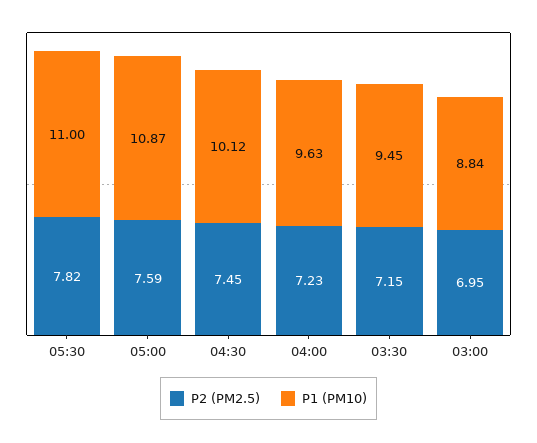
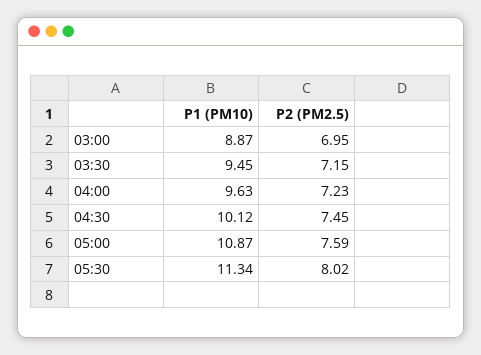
P2 (PM2.5), 05:30: 7.82 -> 8.02
P1 (PM10), 05:30: 11 -> 11.34
P1 (PM10), 03:00: 8.84 -> 8.87

